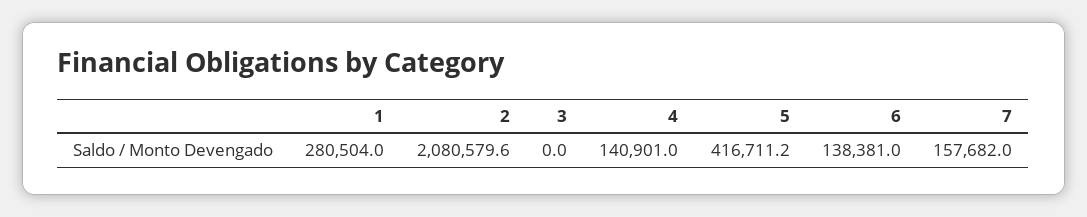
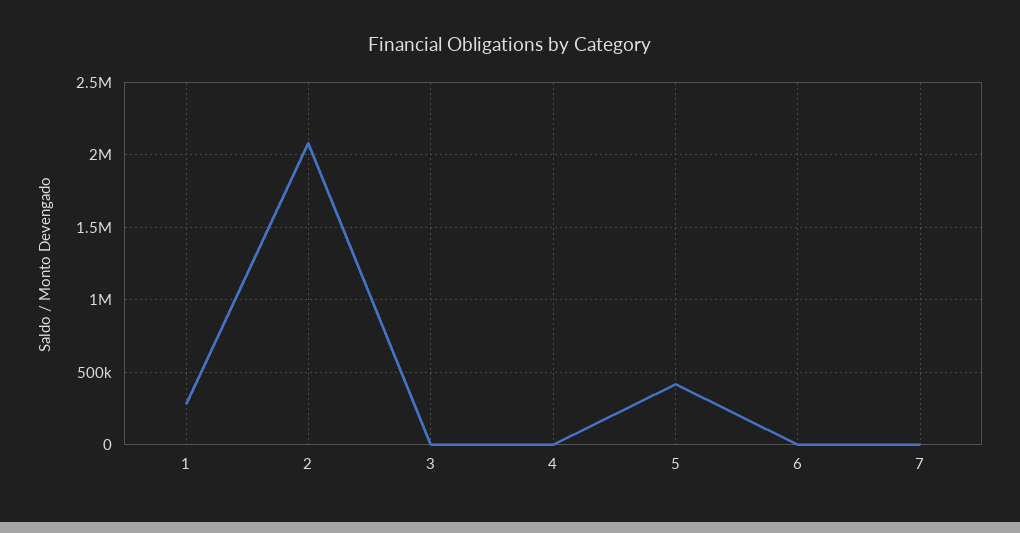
4: 140901 -> 0
6: 138381 -> 0
7: 157682 -> 0

